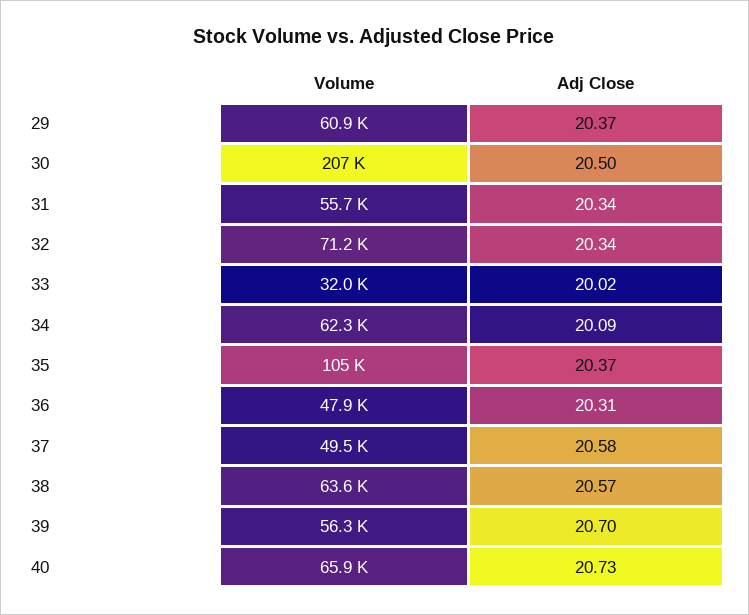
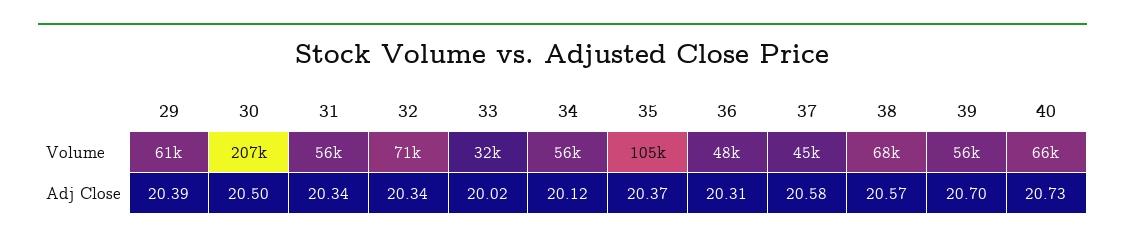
Adj Close, 29: 20.37 -> 20.39
Volume, 34: 62300 -> 56000
Adj Close, 34: 20.09 -> 20.12
Volume, 37: 49500 -> 45000
Volume, 38: 63600 -> 68000

